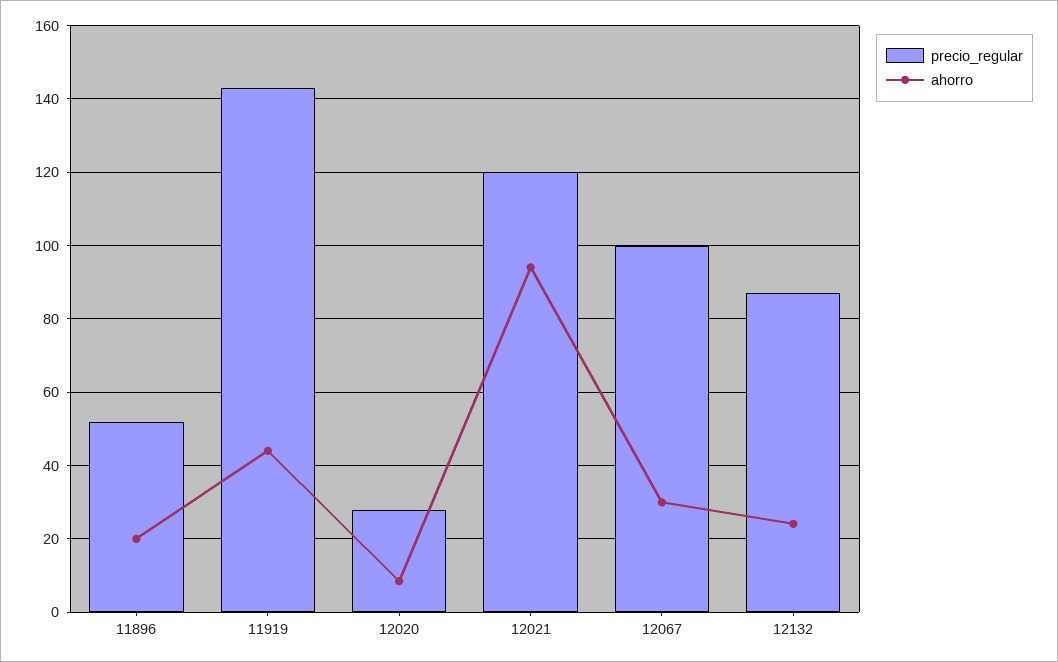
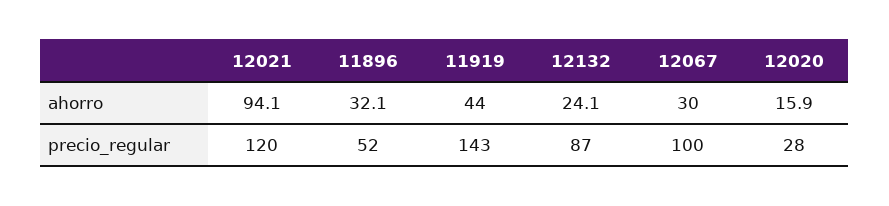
ahorro, 11896: 20 -> 32.1
ahorro, 12020: 8 -> 15.9

